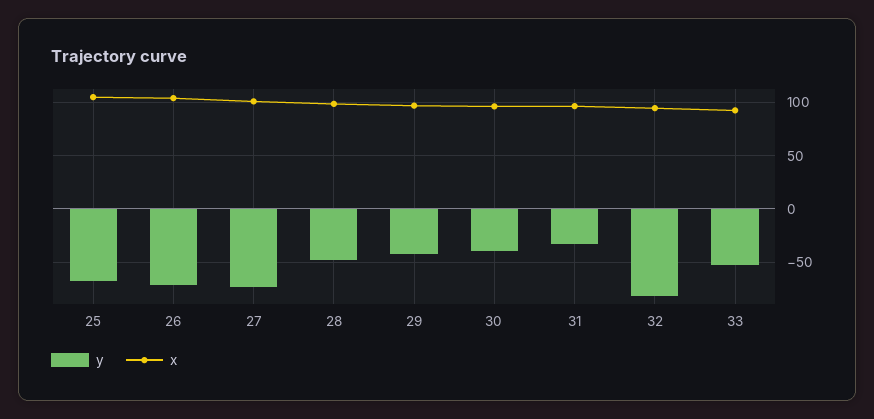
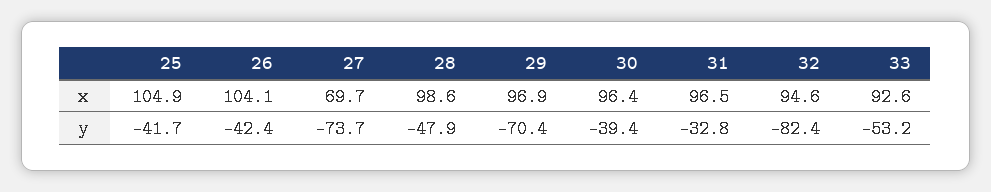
y, 25: -70 -> -41.7
y, 26: -70 -> -42.4
x, 27: 100 -> 69.7
y, 29: -40 -> -70.4

